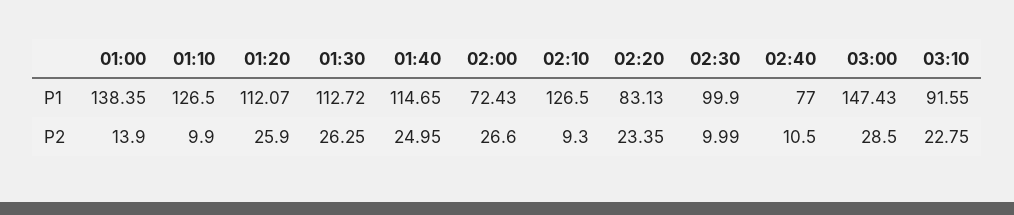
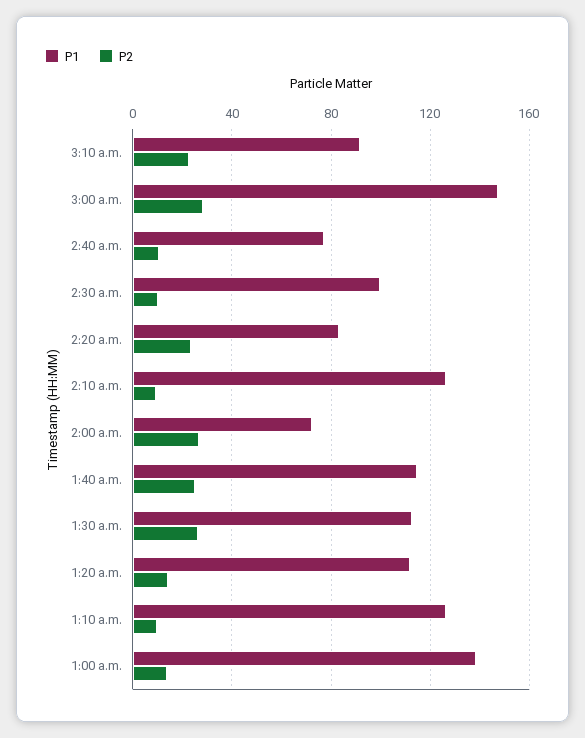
P2, 01:20: 25.9 -> 15

